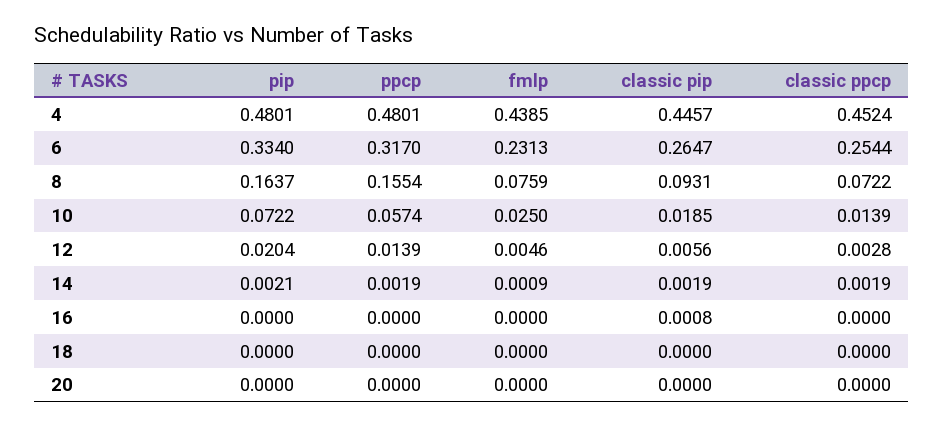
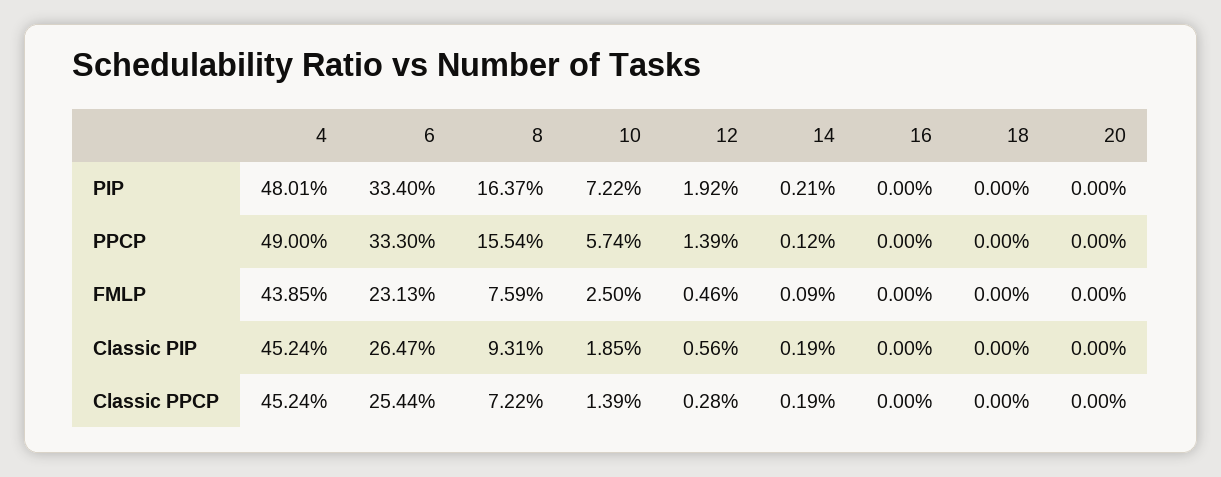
ppcp, 4: 0.4801 -> 0.49
classic pip, 4: 0.4457 -> 0.4524
ppcp, 6: 0.317 -> 0.333
pip, 12: 0.0204 -> 0.0192
ppcp, 14: 0.0019 -> 0.0012
classic pip, 16: 0.0008 -> 0

